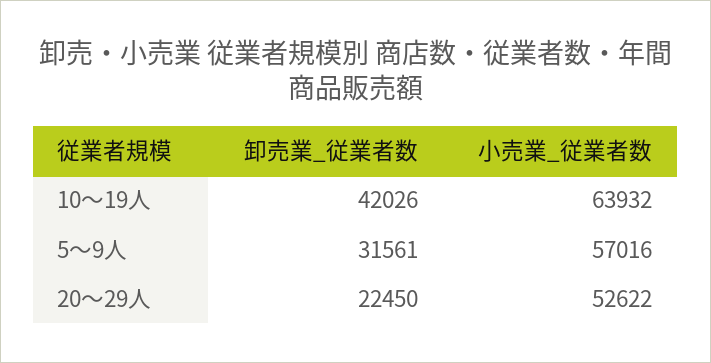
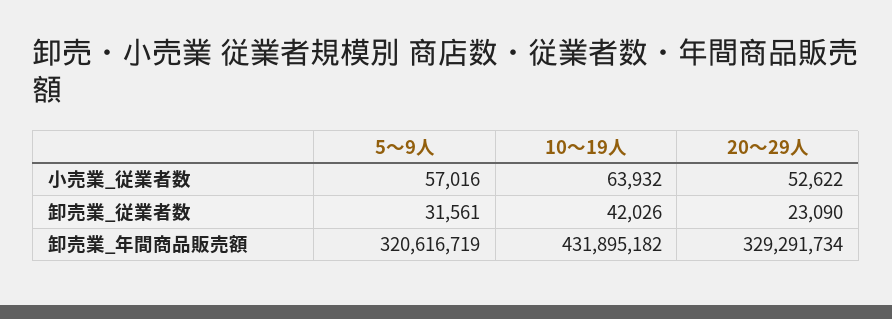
卸売業_従業者数, 20～29人: 22450 -> 23090
卸売業_年間商品販売額, 5～9人: none -> 320616719
卸売業_年間商品販売額, 10～19人: none -> 431895182
卸売業_年間商品販売額, 20～29人: none -> 329291734

